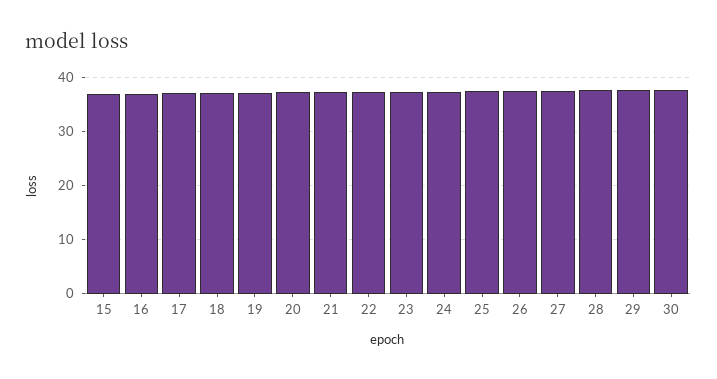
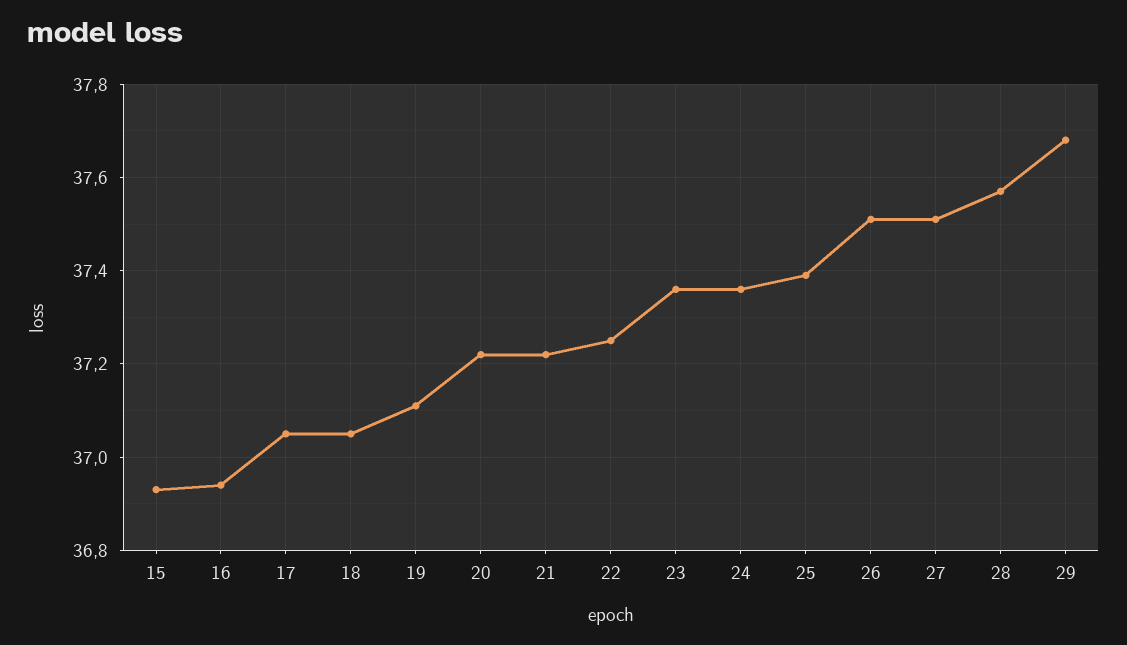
30: 38 -> none

